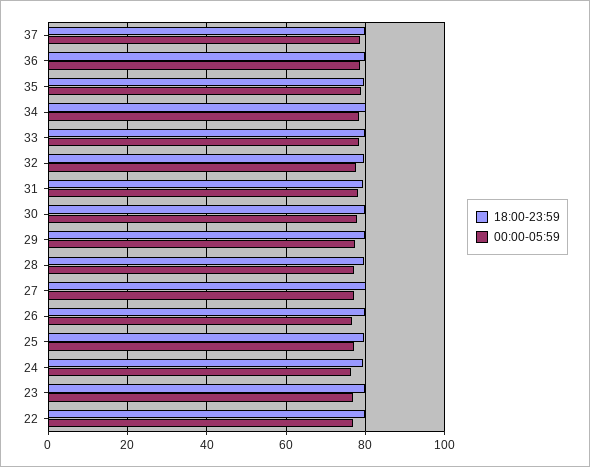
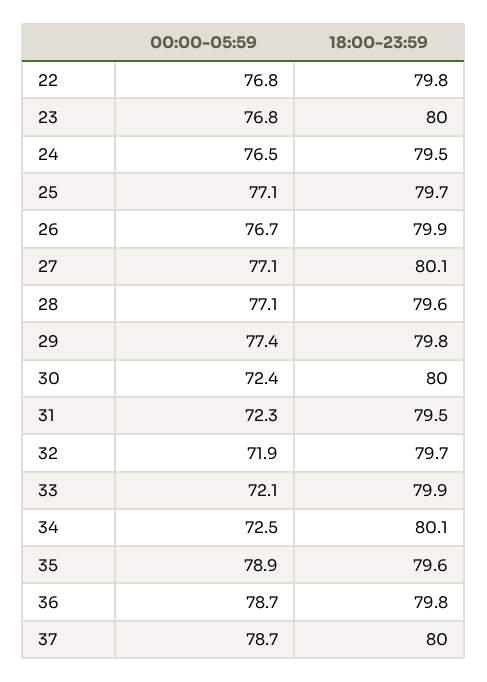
00:00-05:59, 34: 78 -> 72.5
00:00-05:59, 33: 78 -> 72.1
00:00-05:59, 32: 78 -> 71.9
00:00-05:59, 31: 78 -> 72.3
00:00-05:59, 30: 78 -> 72.4

